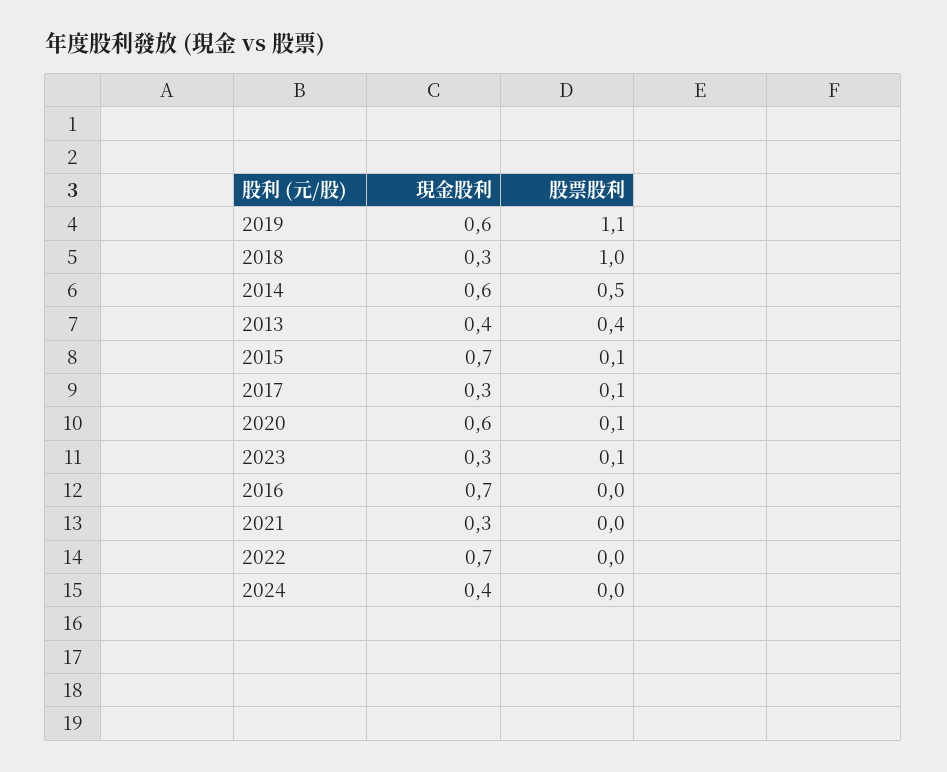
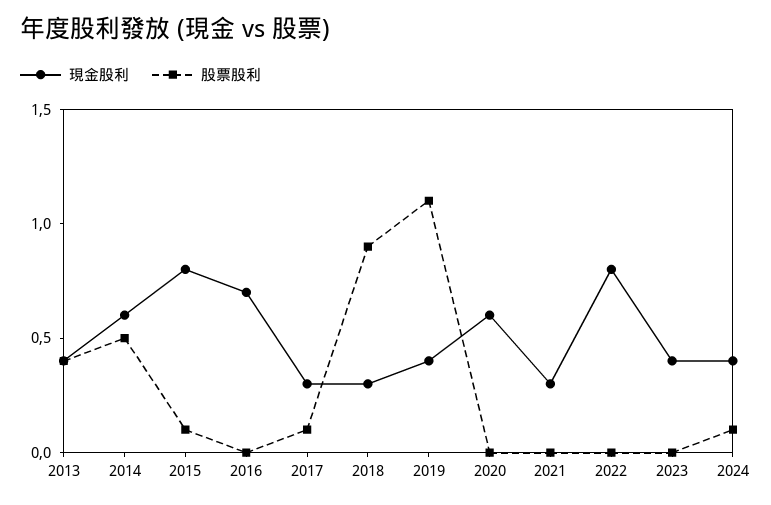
現金股利, 2019: 0.6 -> 0.4
股票股利, 2018: 1 -> 0.9
現金股利, 2015: 0.7 -> 0.8
股票股利, 2020: 0.1 -> 0
現金股利, 2023: 0.3 -> 0.4
股票股利, 2023: 0.1 -> 0
現金股利, 2022: 0.7 -> 0.8
股票股利, 2024: 0 -> 0.1

